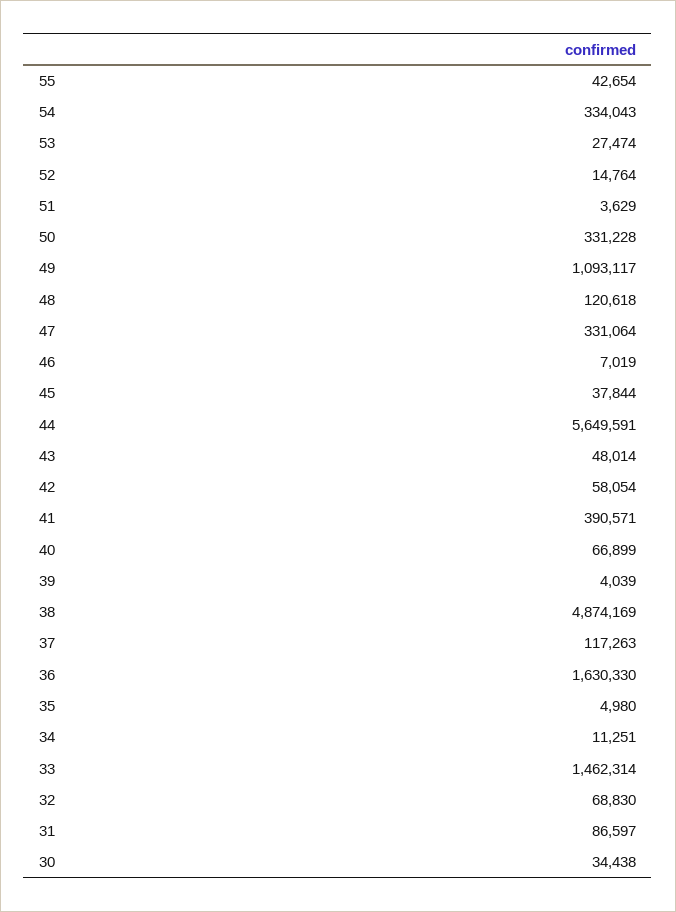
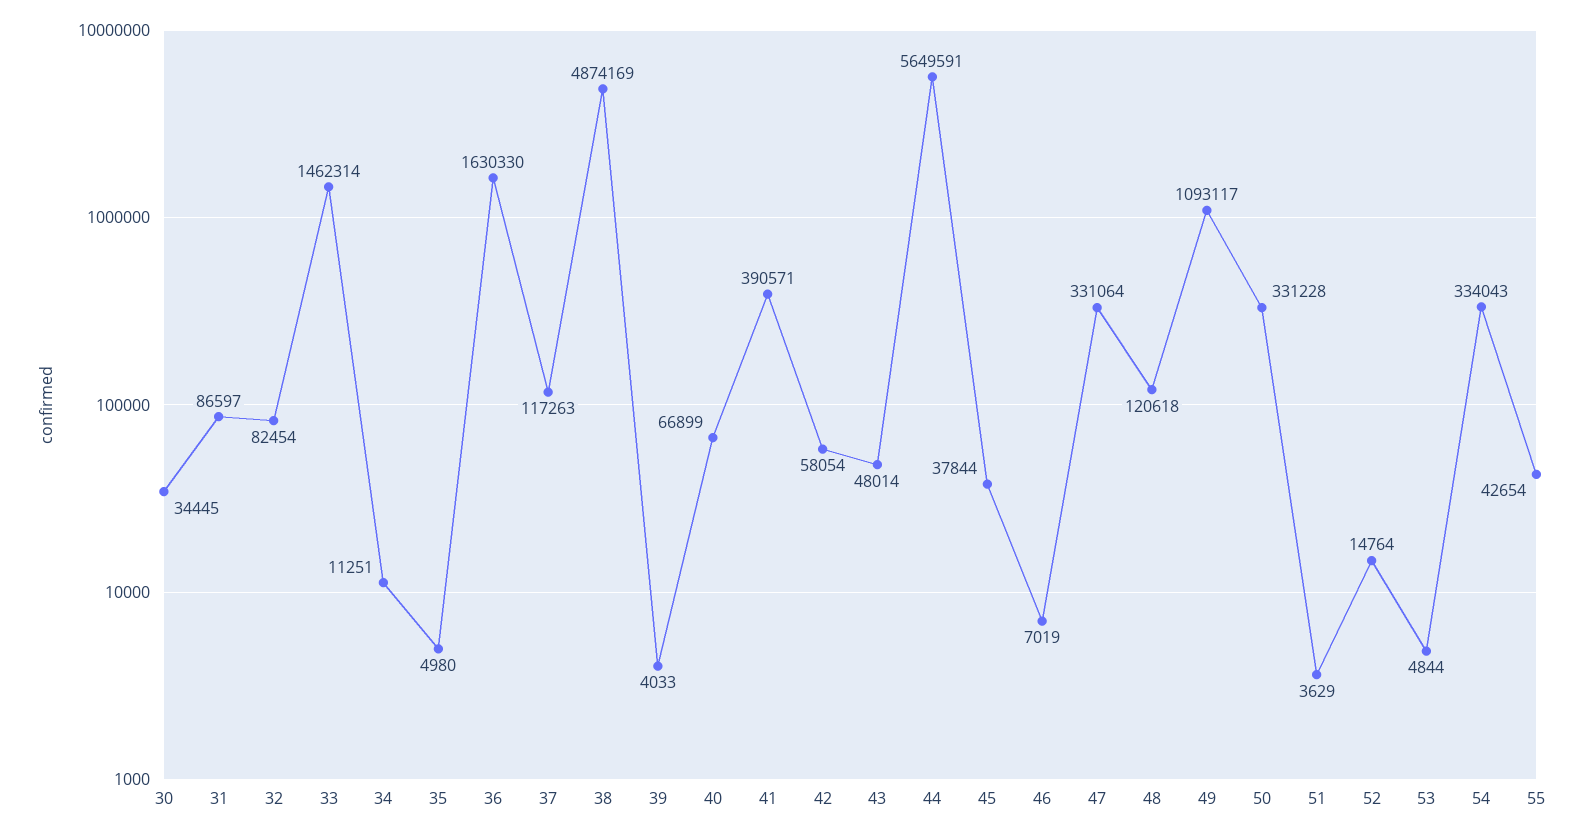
53: 27474 -> 4844
39: 4039 -> 4033
32: 68830 -> 82454
30: 34438 -> 34445

